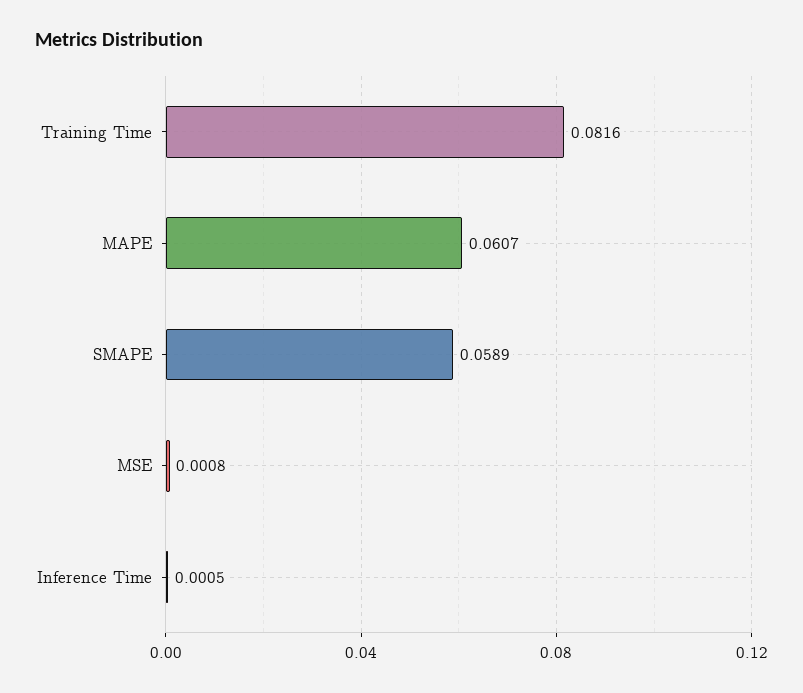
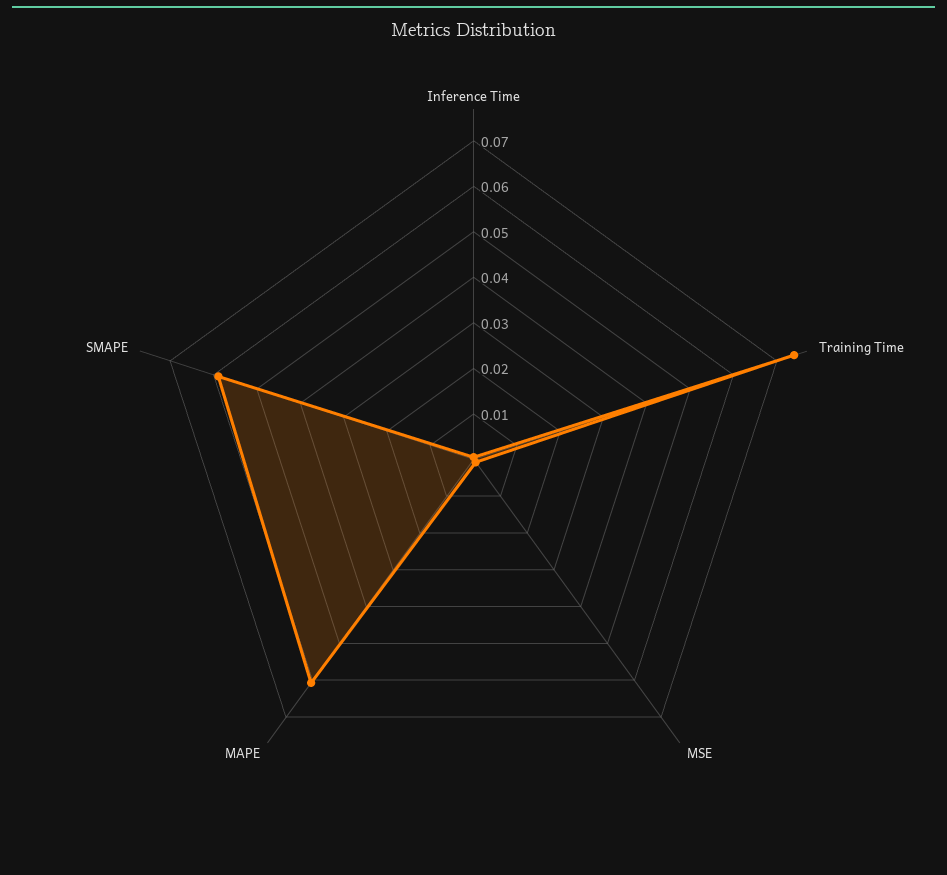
Training Time: 0.0816 -> 0.074

